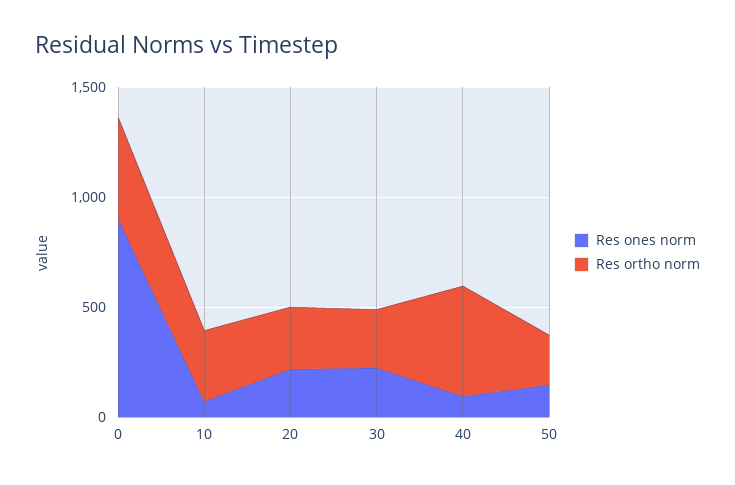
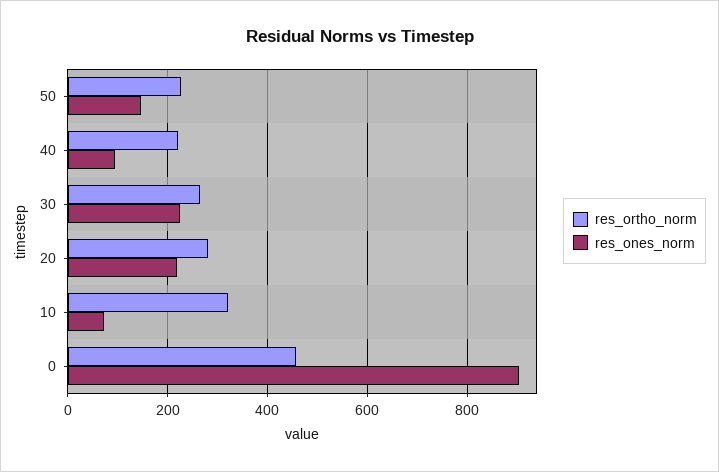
Res ortho norm, 40: 500 -> 220

